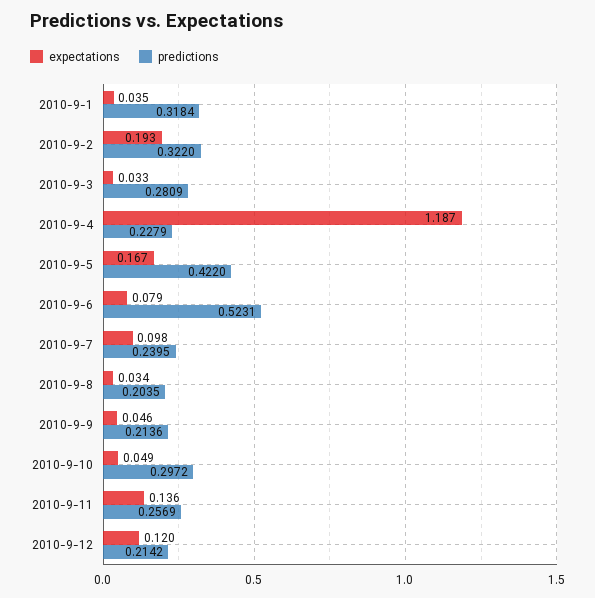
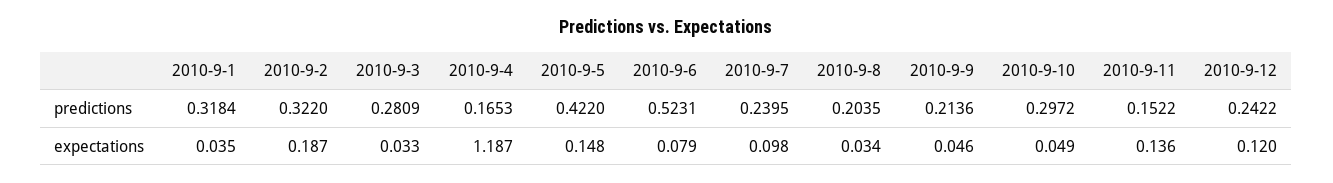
expectations, 2010-9-2: 0.193 -> 0.187
predictions, 2010-9-4: 0.2279 -> 0.1653
expectations, 2010-9-5: 0.167 -> 0.148
predictions, 2010-9-11: 0.2569 -> 0.1522
predictions, 2010-9-12: 0.2142 -> 0.2422

